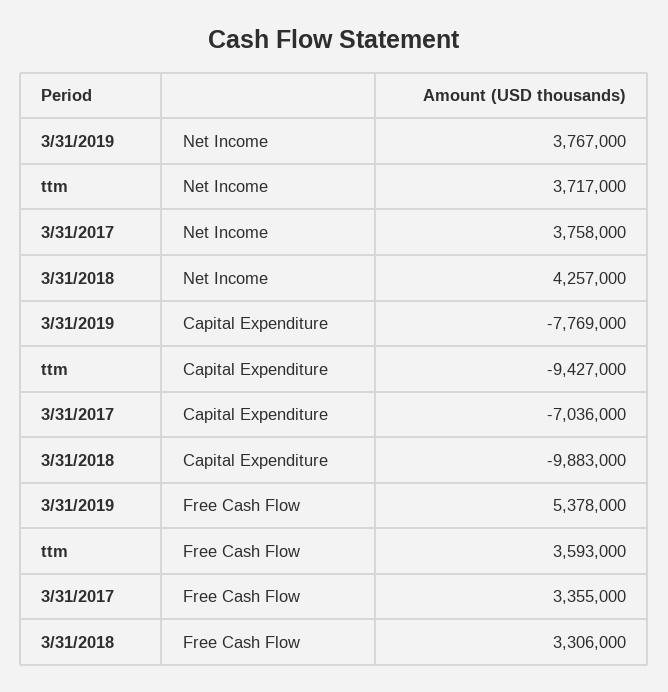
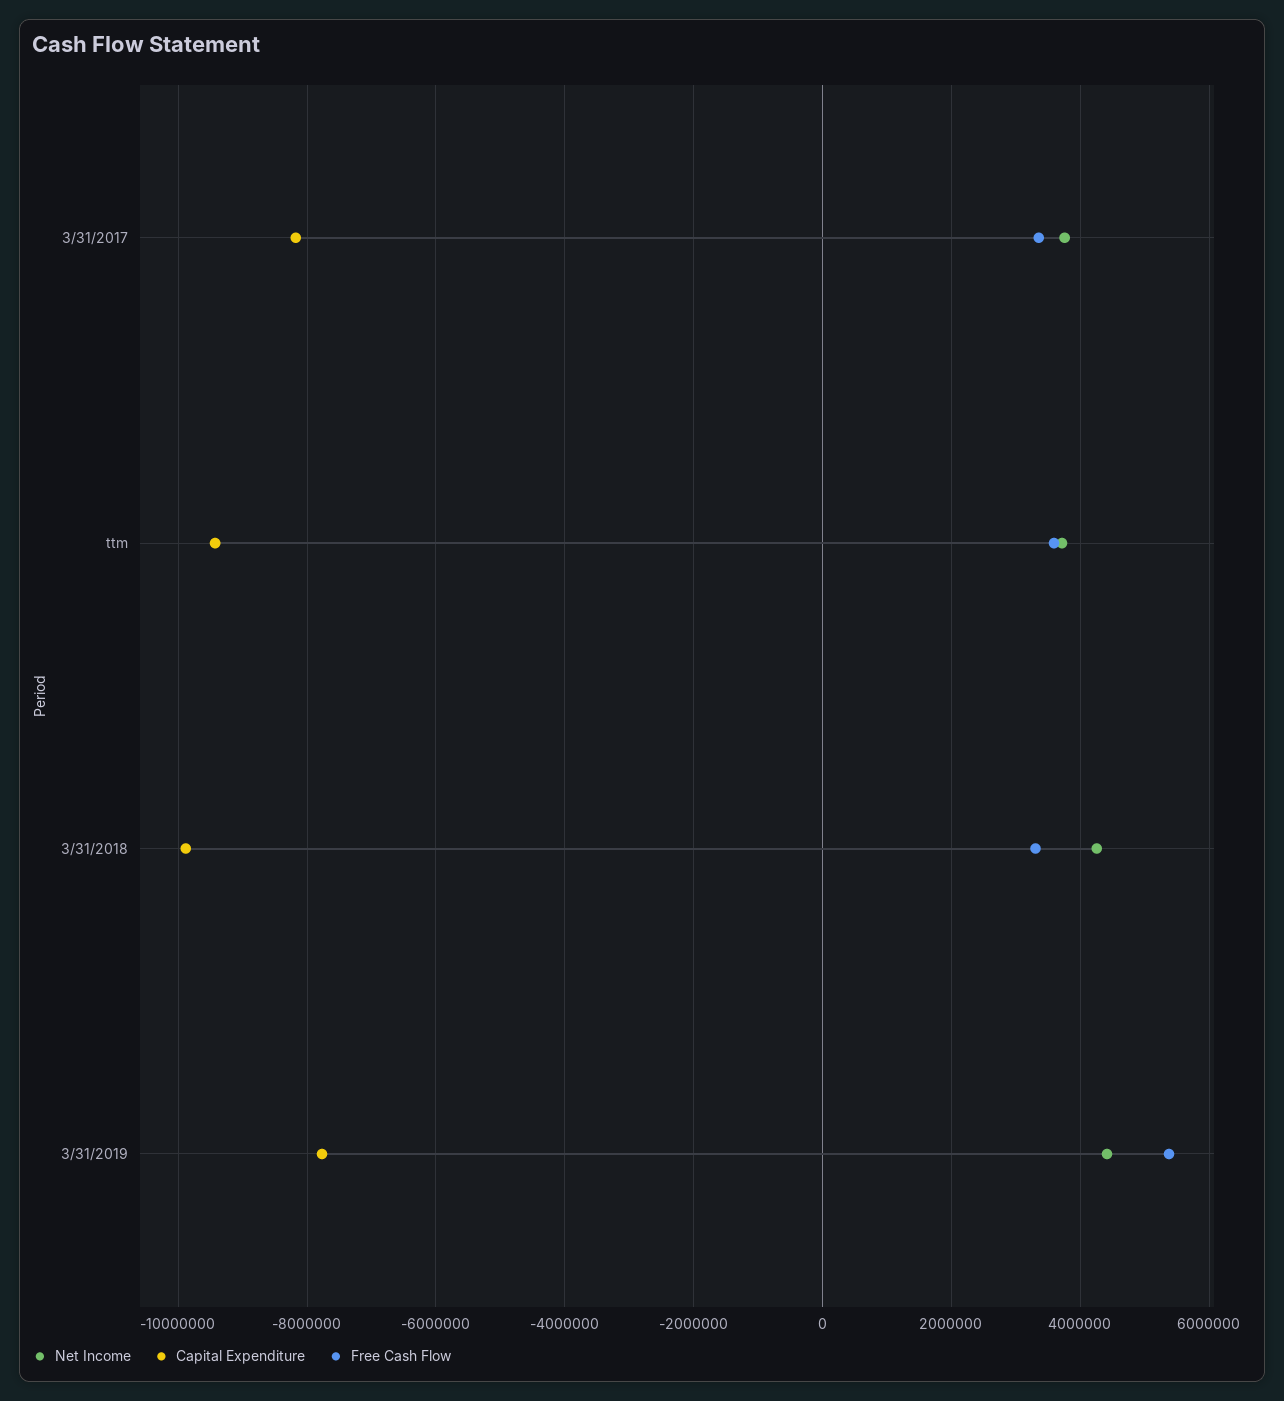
Net Income, 3/31/2019: 3767000 -> 4400000
Capital Expenditure, 3/31/2017: -7036000 -> -8200000

